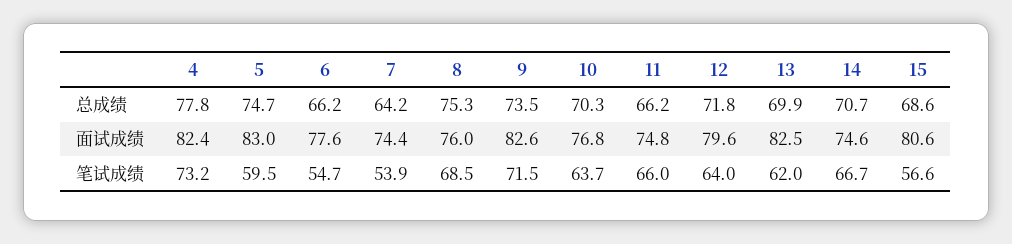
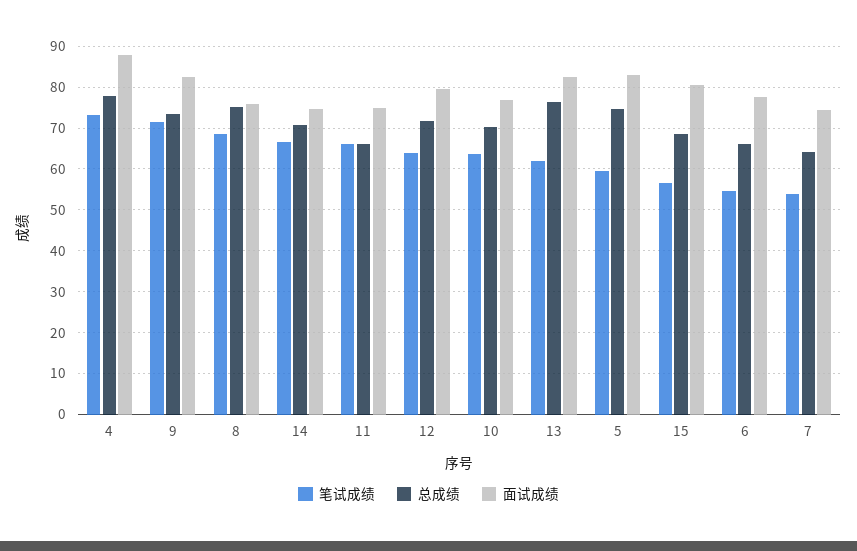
总成绩, 13: 69.9 -> 76
面试成绩, 4: 82.4 -> 88

